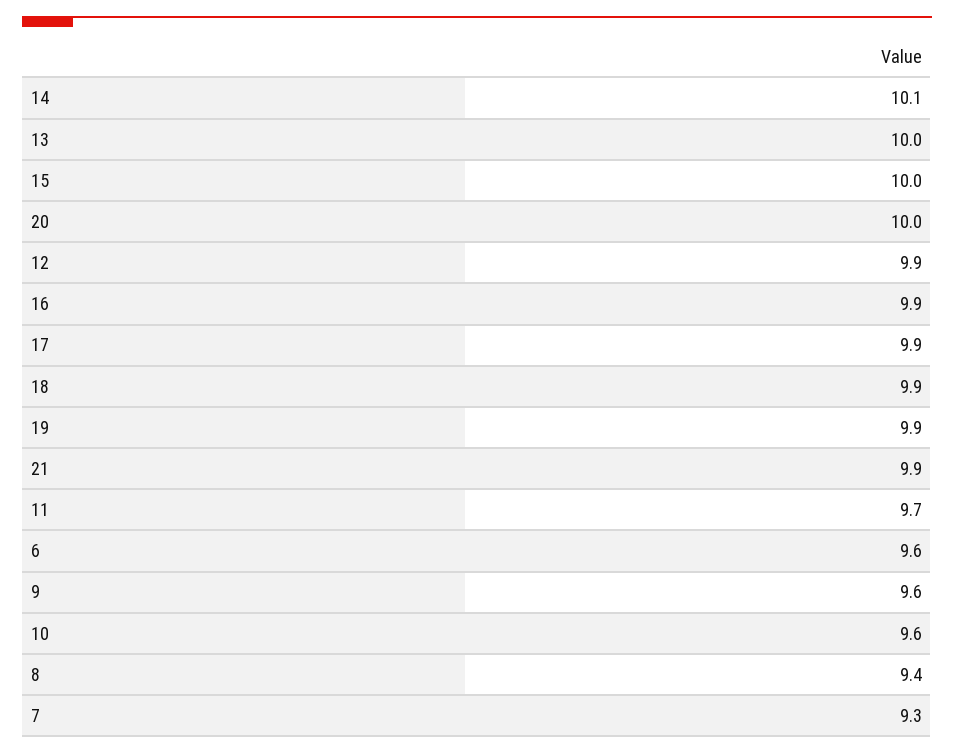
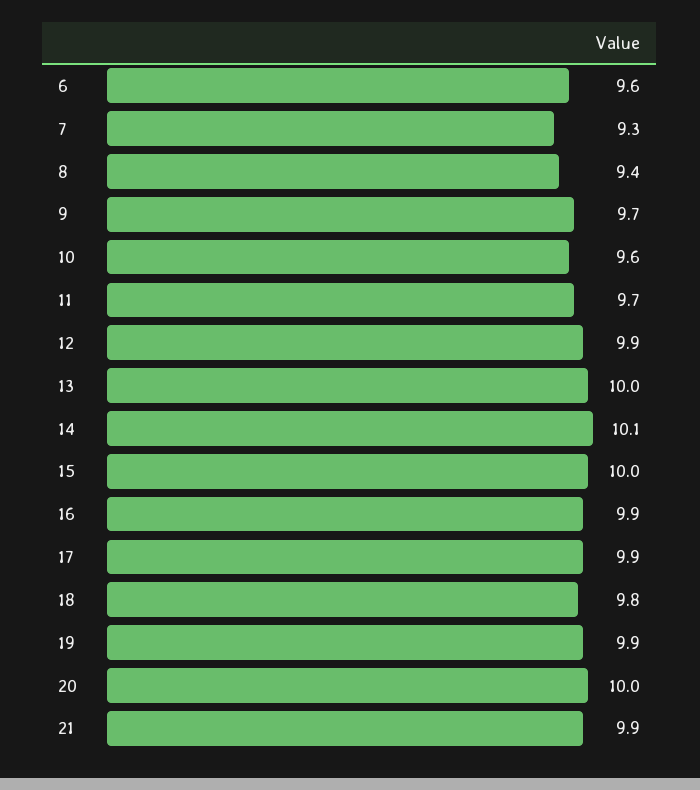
18: 9.9 -> 9.8
9: 9.6 -> 9.7

